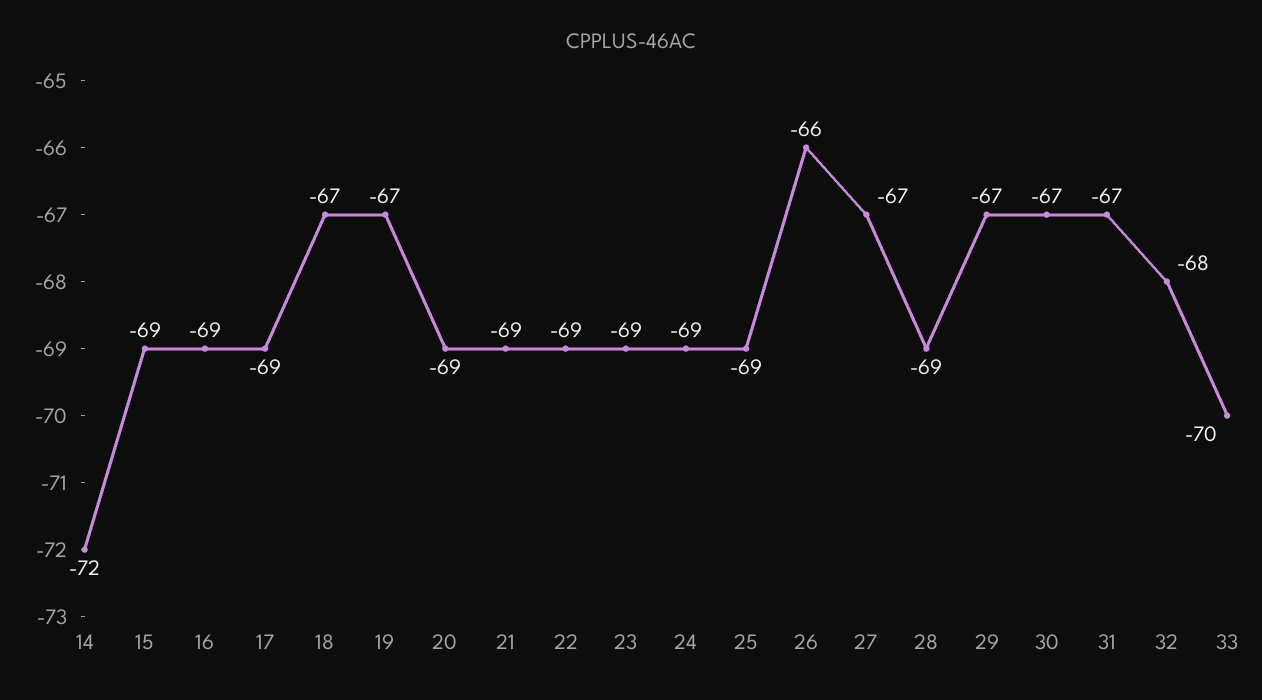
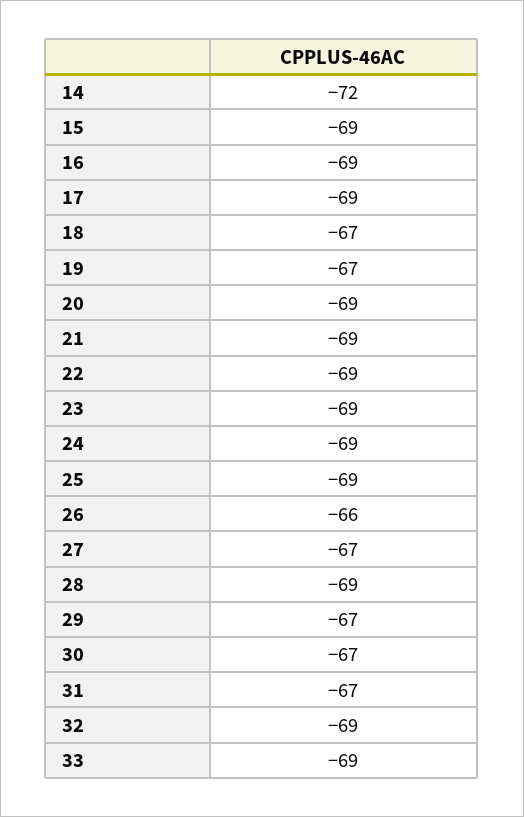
32: -68 -> -69
33: -70 -> -69

